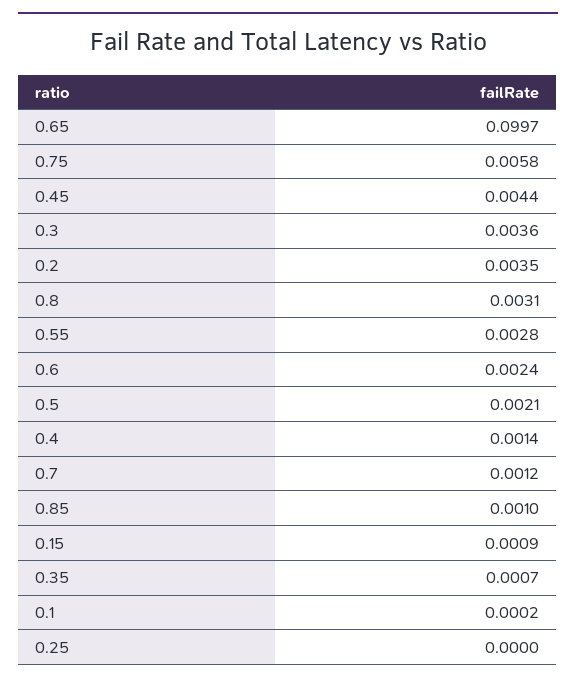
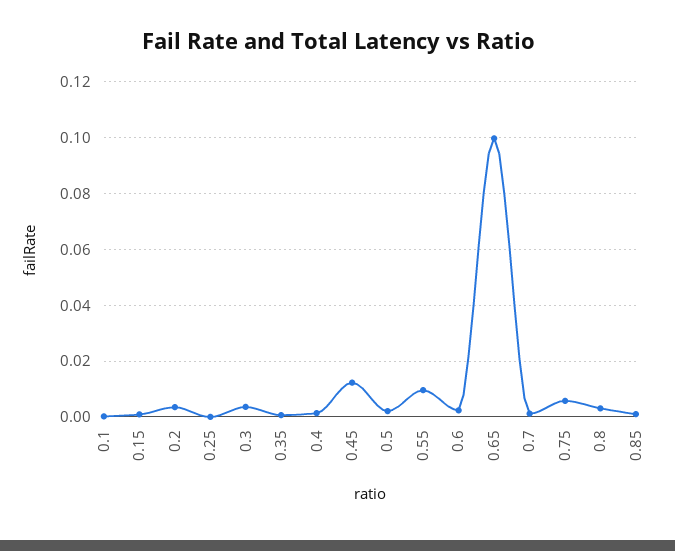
0.45: 0.0044 -> 0.0125
0.55: 0.0028 -> 0.01

